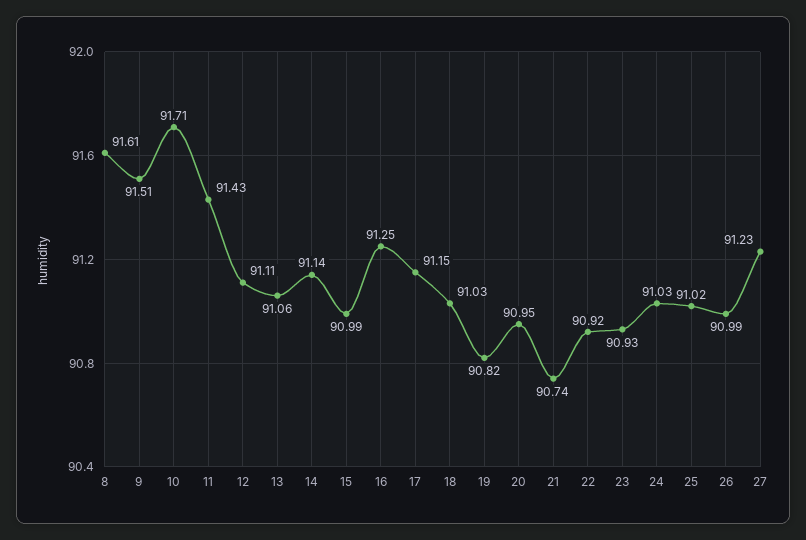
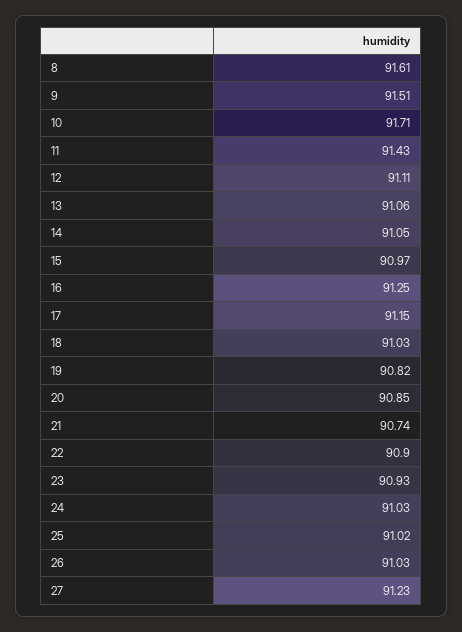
14: 91.14 -> 91.05
15: 90.99 -> 90.97
20: 90.95 -> 90.85
22: 90.92 -> 90.9
26: 90.99 -> 91.03

